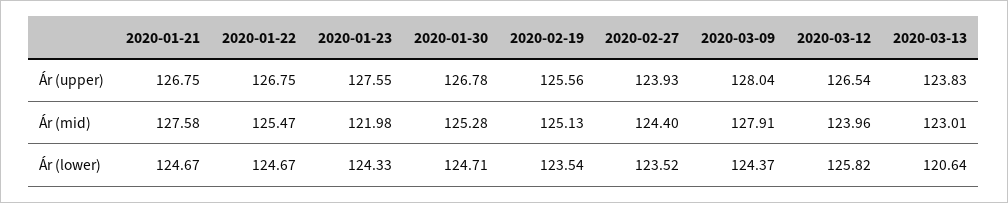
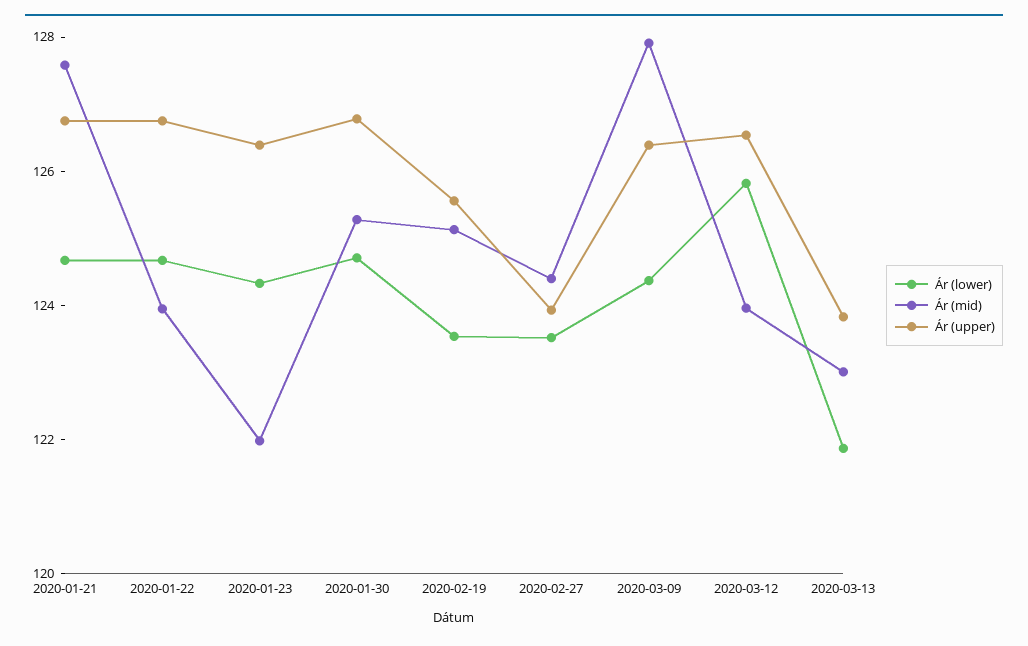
Ár (upper), 2020-01-23: 127.55 -> 126.5
Ár (upper), 2020-03-09: 128.04 -> 126.5
Ár (mid), 2020-01-22: 125.47 -> 124
Ár (lower), 2020-03-13: 120.64 -> 122

